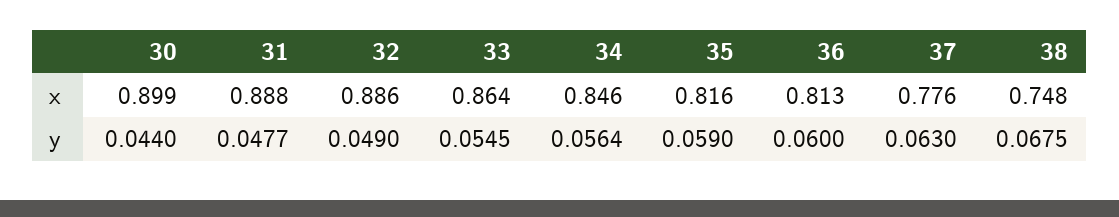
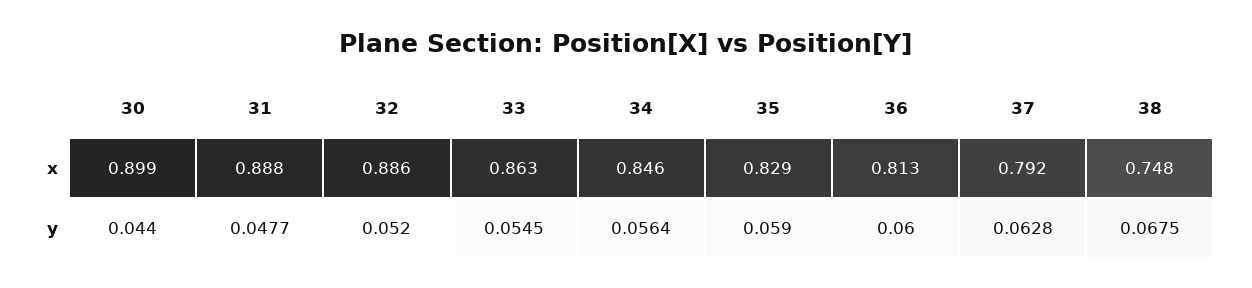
33, x: 0.864 -> 0.863
35, x: 0.816 -> 0.829
37, x: 0.776 -> 0.792
32, y: 0.049 -> 0.052
37, y: 0.063 -> 0.0628

